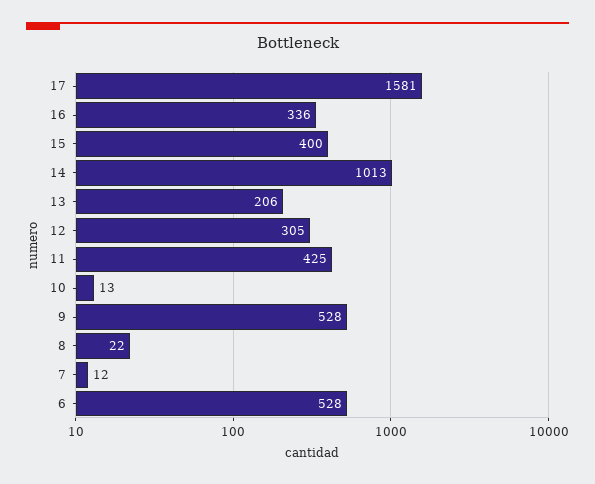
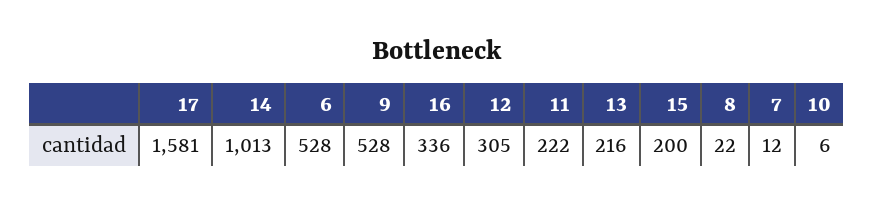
15: 400 -> 200
13: 206 -> 216
11: 425 -> 222
10: 13 -> 6

